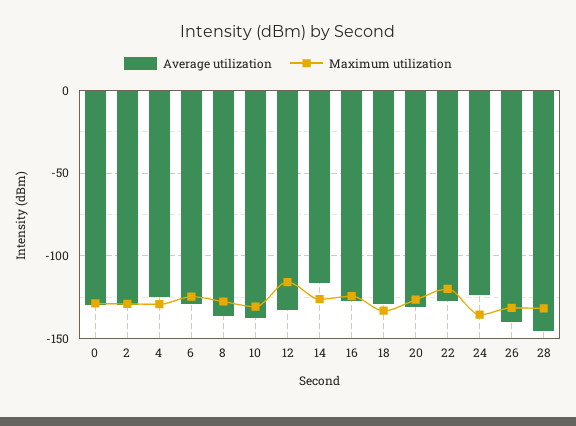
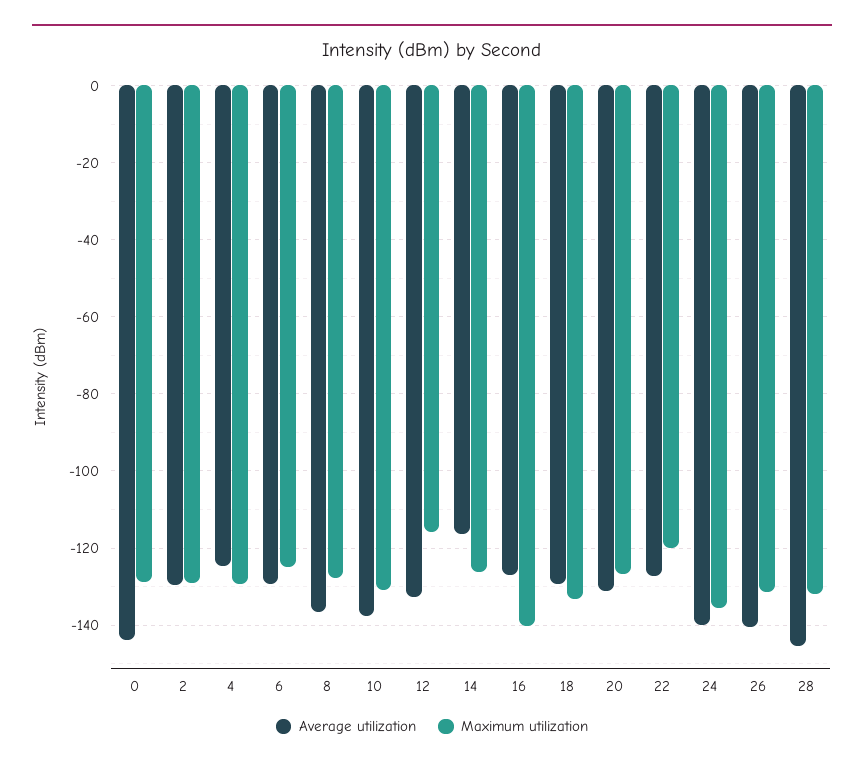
Average utilization, 0: -130 -> -144
Maximum utilization, 16: -125 -> -140
Average utilization, 24: -125 -> -140

